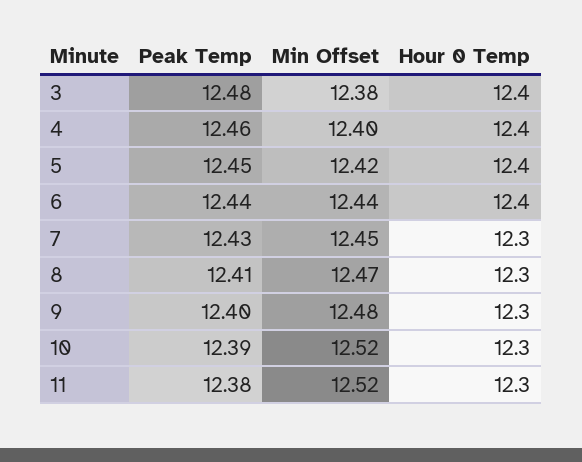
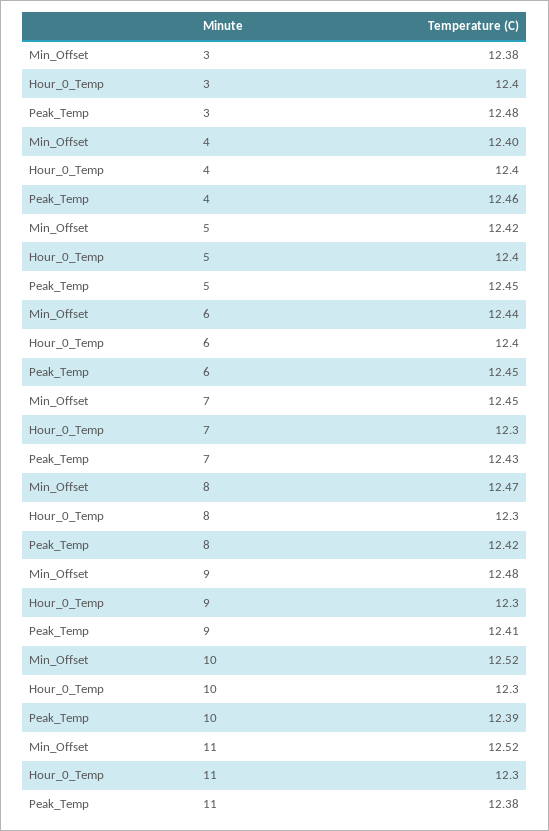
Peak Temp, 6: 12.44 -> 12.45
Peak Temp, 8: 12.41 -> 12.42
Peak Temp, 9: 12.4 -> 12.41

